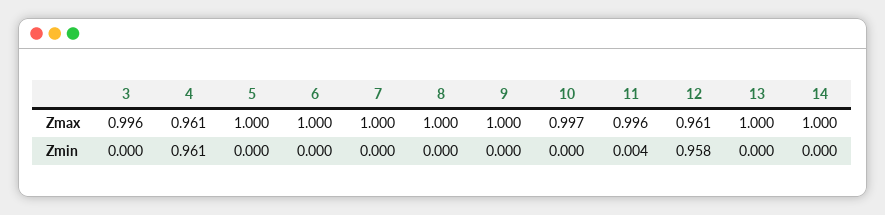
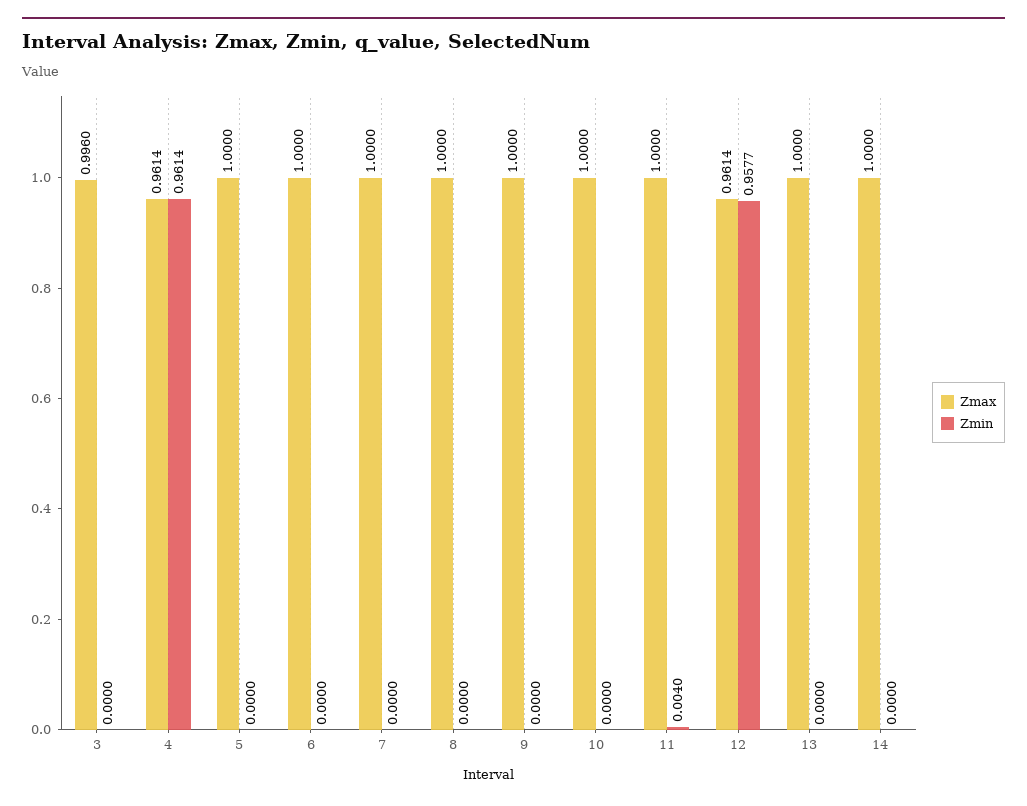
Zmax, 10: 0.997 -> 1
Zmax, 11: 0.996 -> 1

